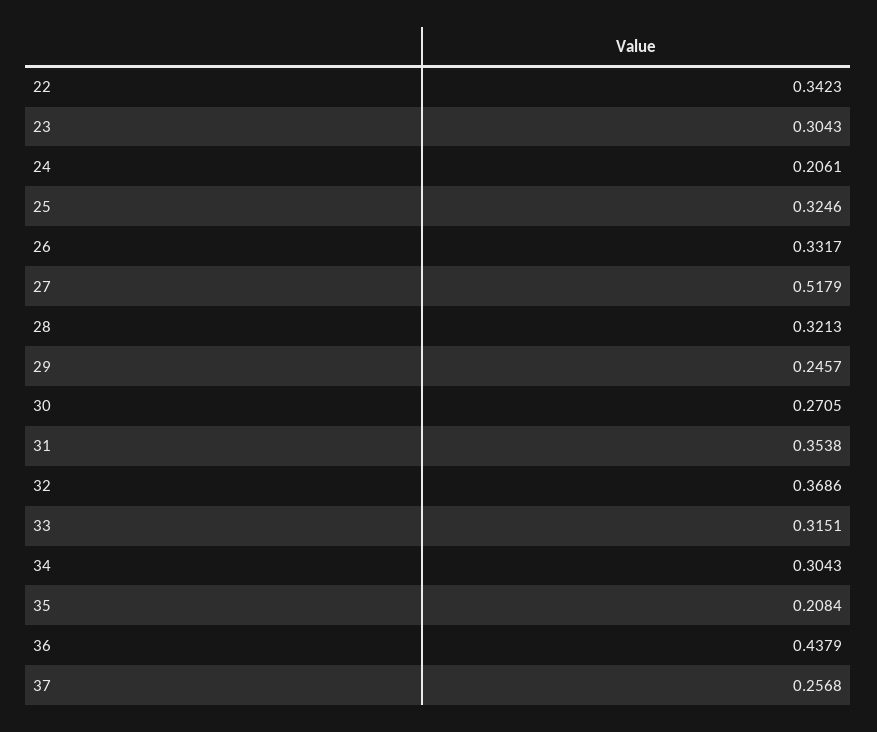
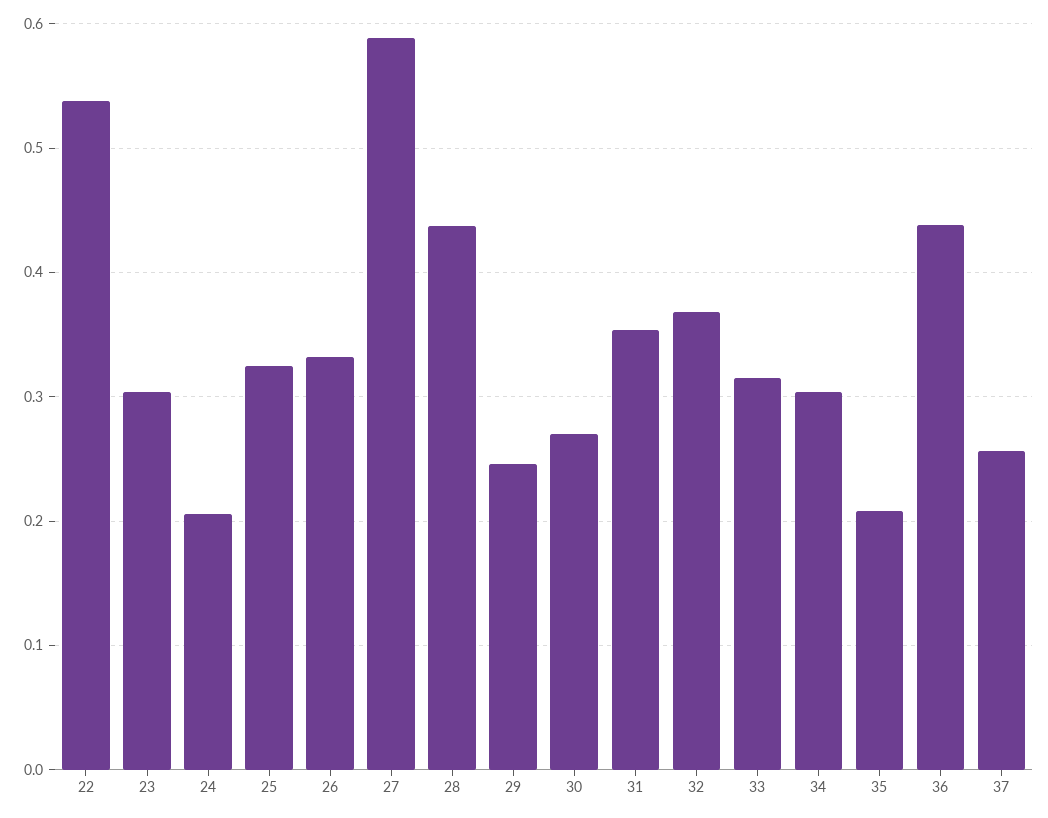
22: 0.3423 -> 0.54
27: 0.5179 -> 0.59
28: 0.3213 -> 0.44

